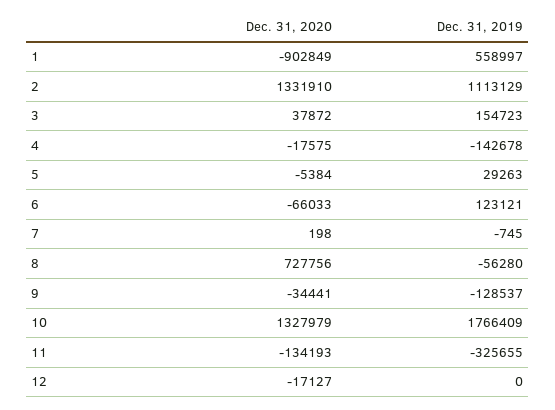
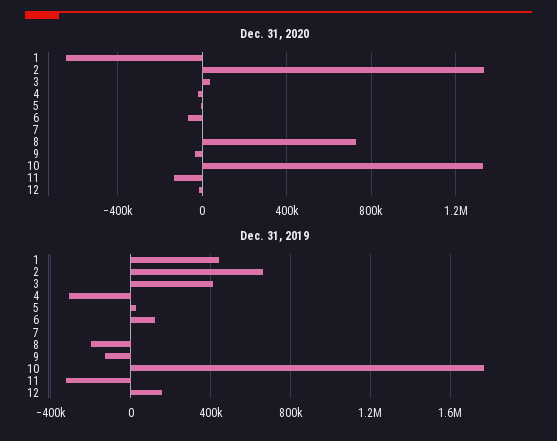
Dec. 31, 2020, 1: -902849 -> -650000
Dec. 31, 2019, 1: 558997 -> 450000
Dec. 31, 2019, 2: 1113129 -> 650000
Dec. 31, 2019, 3: 154723 -> 400000
Dec. 31, 2019, 4: -142678 -> -300000
Dec. 31, 2019, 8: -56280 -> -200000
Dec. 31, 2019, 12: 0 -> 150000

